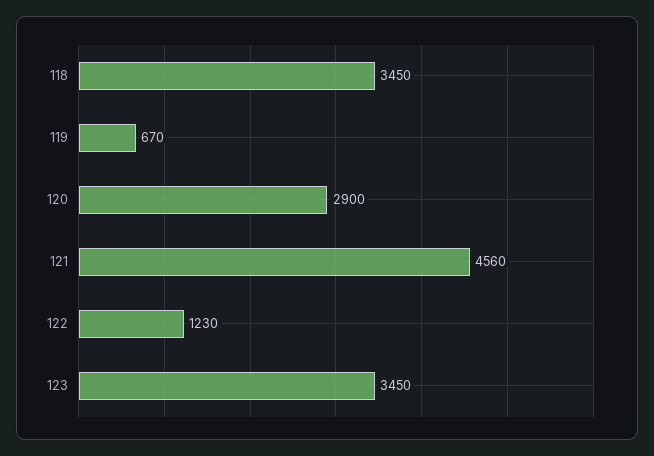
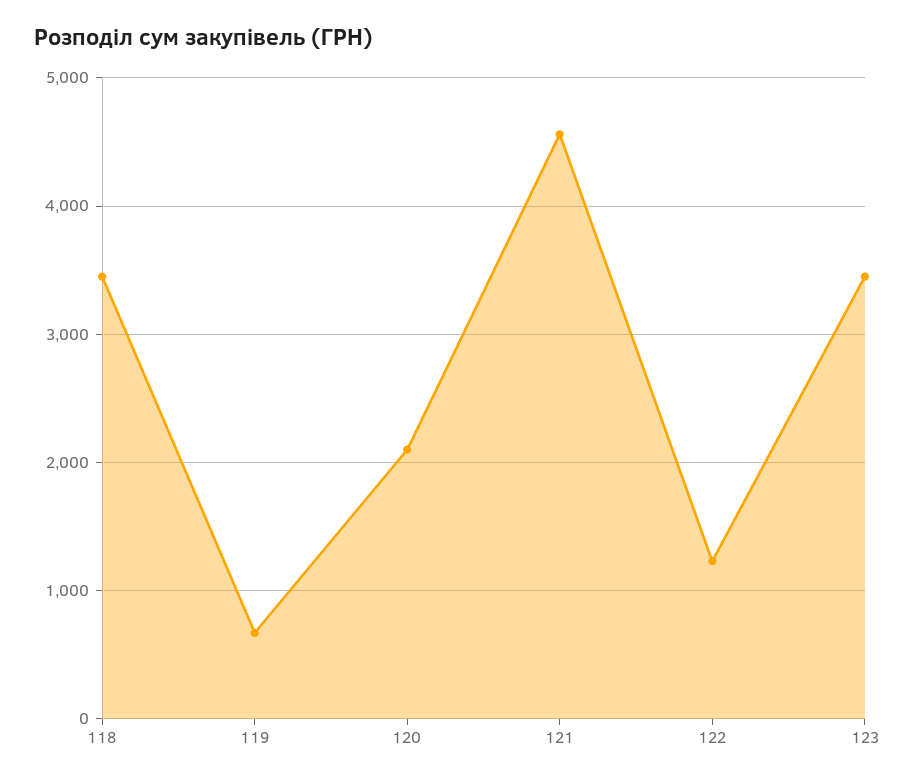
120: 2900 -> 2100

